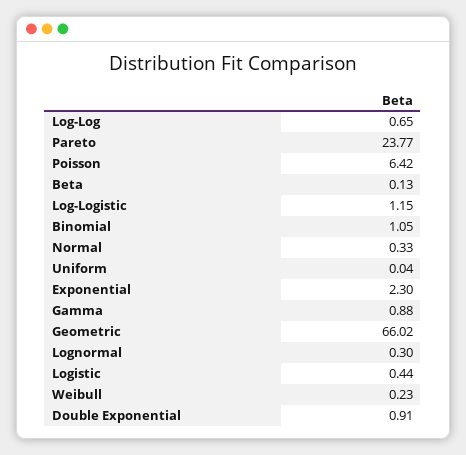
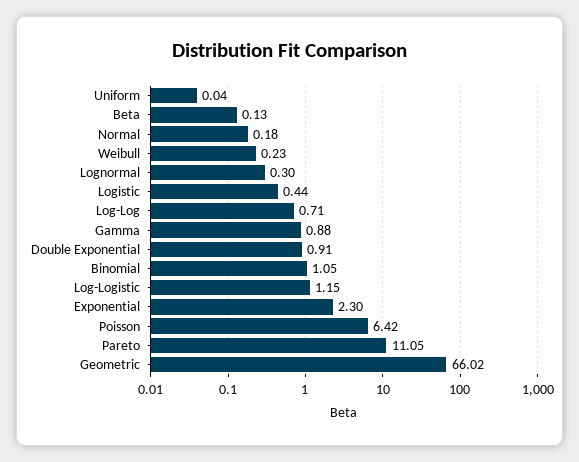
Log-Log: 0.65 -> 0.71
Pareto: 23.77 -> 11.05
Normal: 0.33 -> 0.18

